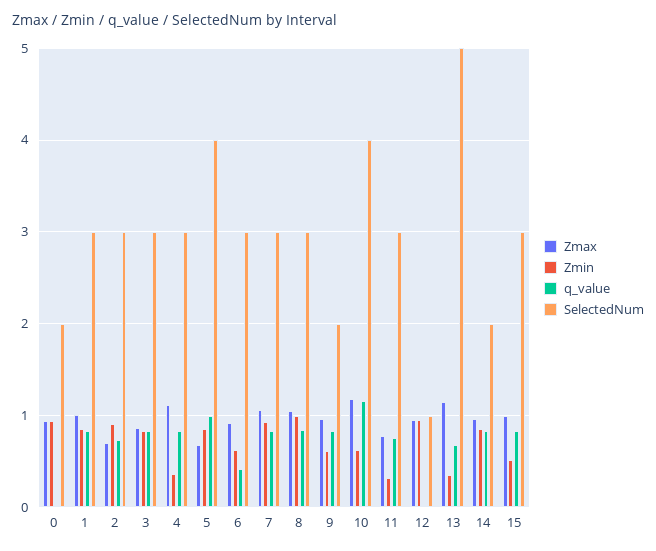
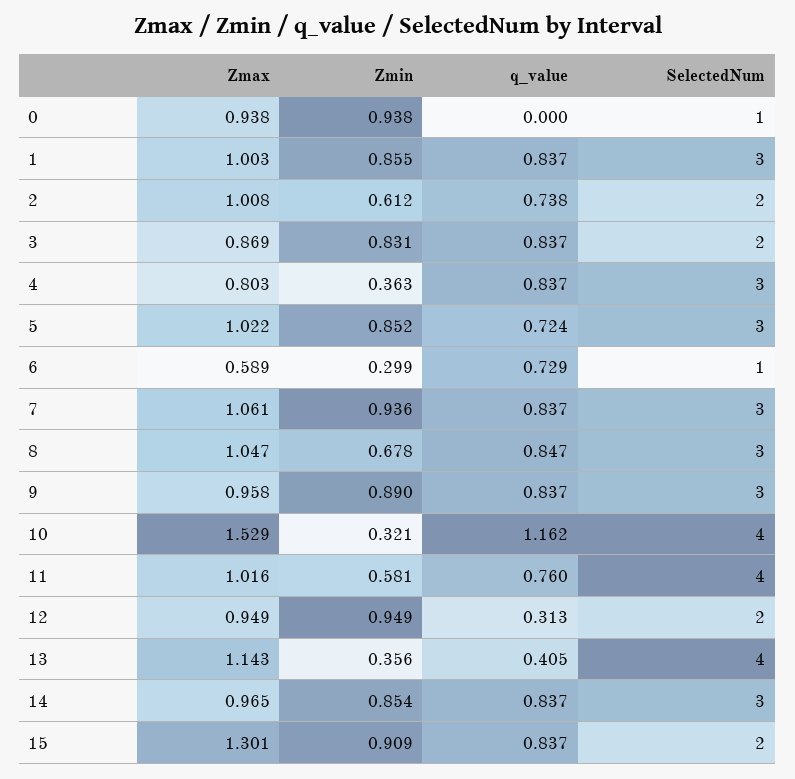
SelectedNum, 0: 2 -> 1
Zmax, 2: 0.7 -> 1.008
Zmin, 2: 0.9 -> 0.612
SelectedNum, 2: 3 -> 2
SelectedNum, 3: 3 -> 2
Zmax, 4: 1.1 -> 0.803
Zmax, 5: 0.7 -> 1.022
q_value, 5: 1 -> 0.724
SelectedNum, 5: 4 -> 3
Zmax, 6: 0.9 -> 0.589
Zmin, 6: 0.6 -> 0.299
q_value, 6: 0.4 -> 0.729
SelectedNum, 6: 3 -> 1
Zmin, 8: 1 -> 0.678
Zmin, 9: 0.6 -> 0.89
SelectedNum, 9: 2 -> 3
Zmax, 10: 1.2 -> 1.529
Zmin, 10: 0.6 -> 0.321
Zmax, 11: 0.8 -> 1.016
Zmin, 11: 0.3 -> 0.581
SelectedNum, 11: 3 -> 4
q_value, 12: 0 -> 0.313
SelectedNum, 12: 1 -> 2
q_value, 13: 0.7 -> 0.405
SelectedNum, 13: 5 -> 4
SelectedNum, 14: 2 -> 3
Zmax, 15: 1 -> 1.301
Zmin, 15: 0.5 -> 0.909
SelectedNum, 15: 3 -> 2

